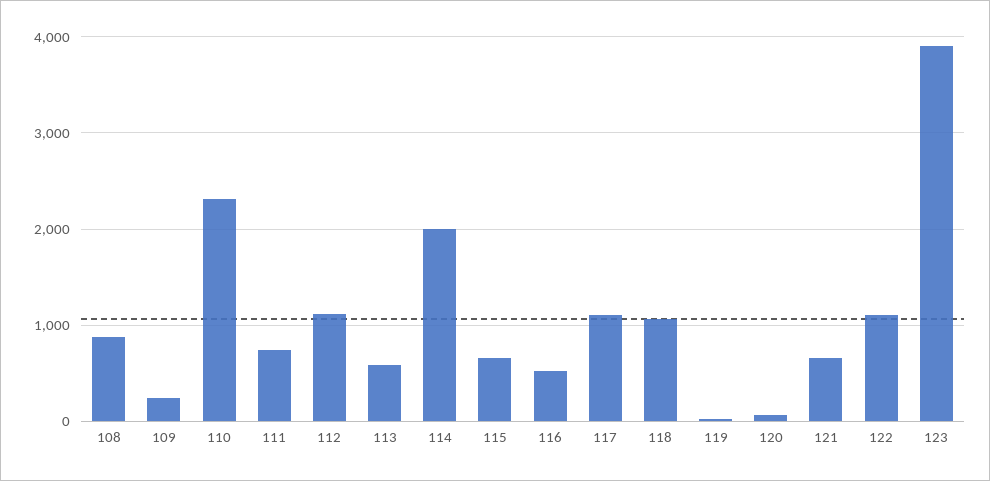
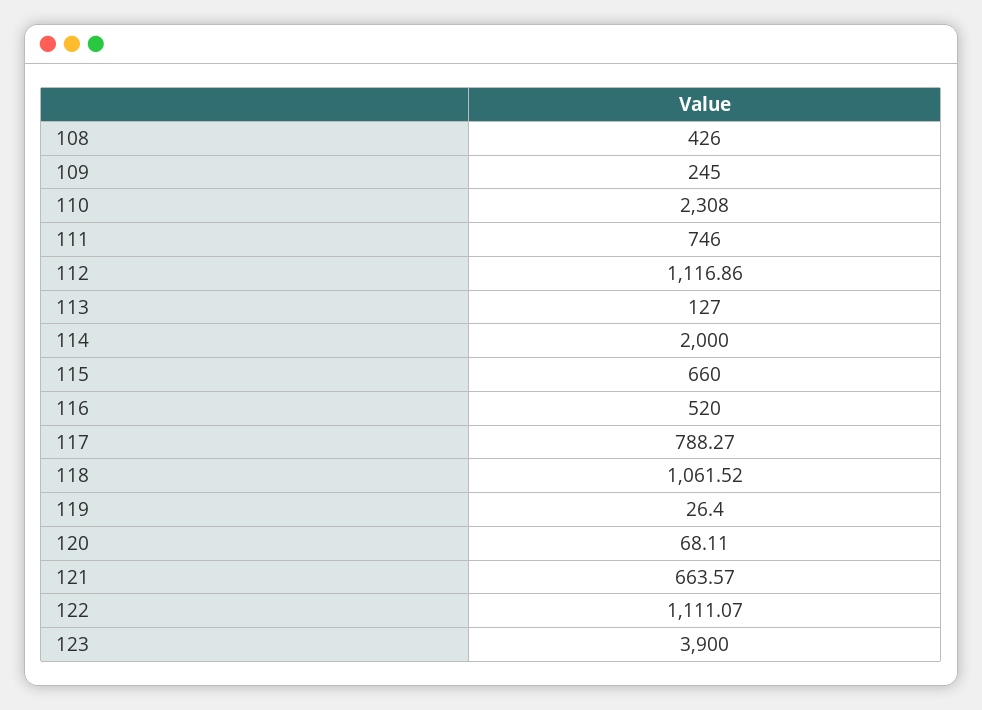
108: 900 -> 426
113: 600 -> 127
117: 1100 -> 788.27

